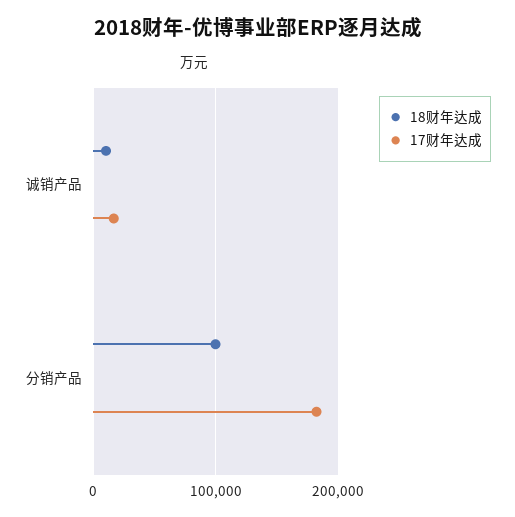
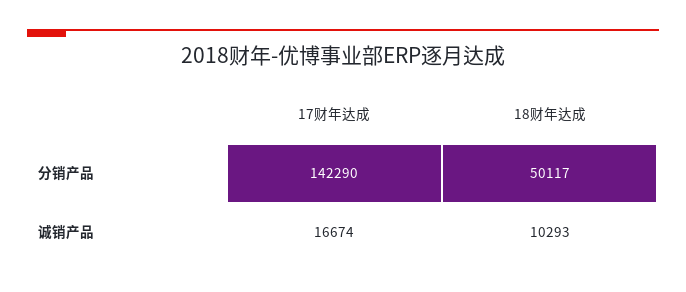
18财年达成, 分销产品: 100000 -> 50117
17财年达成, 分销产品: 180000 -> 142290

